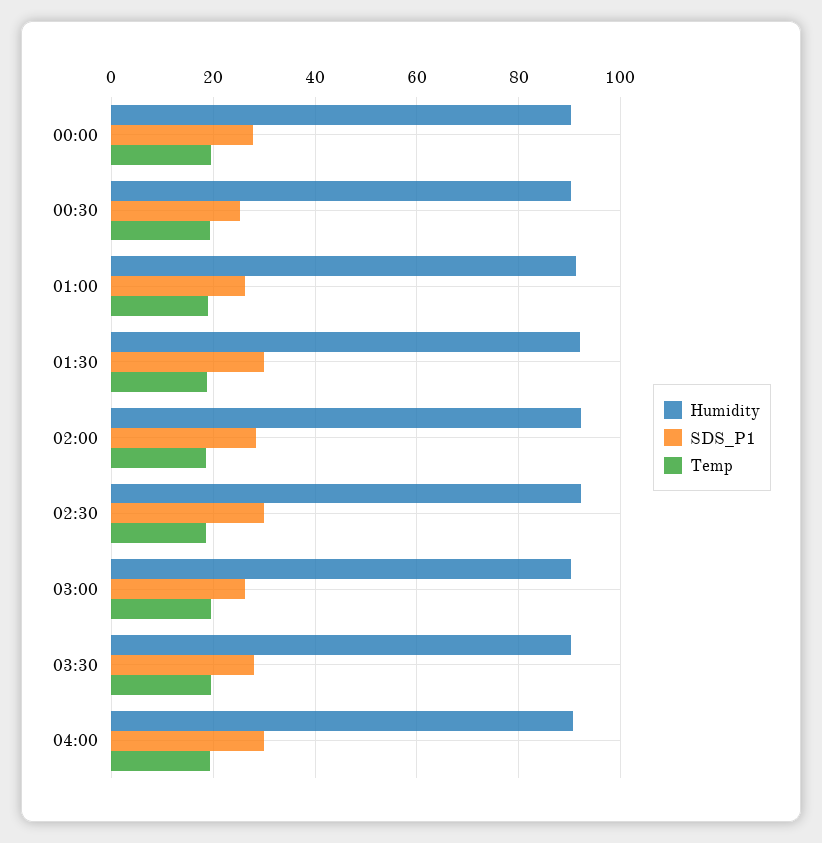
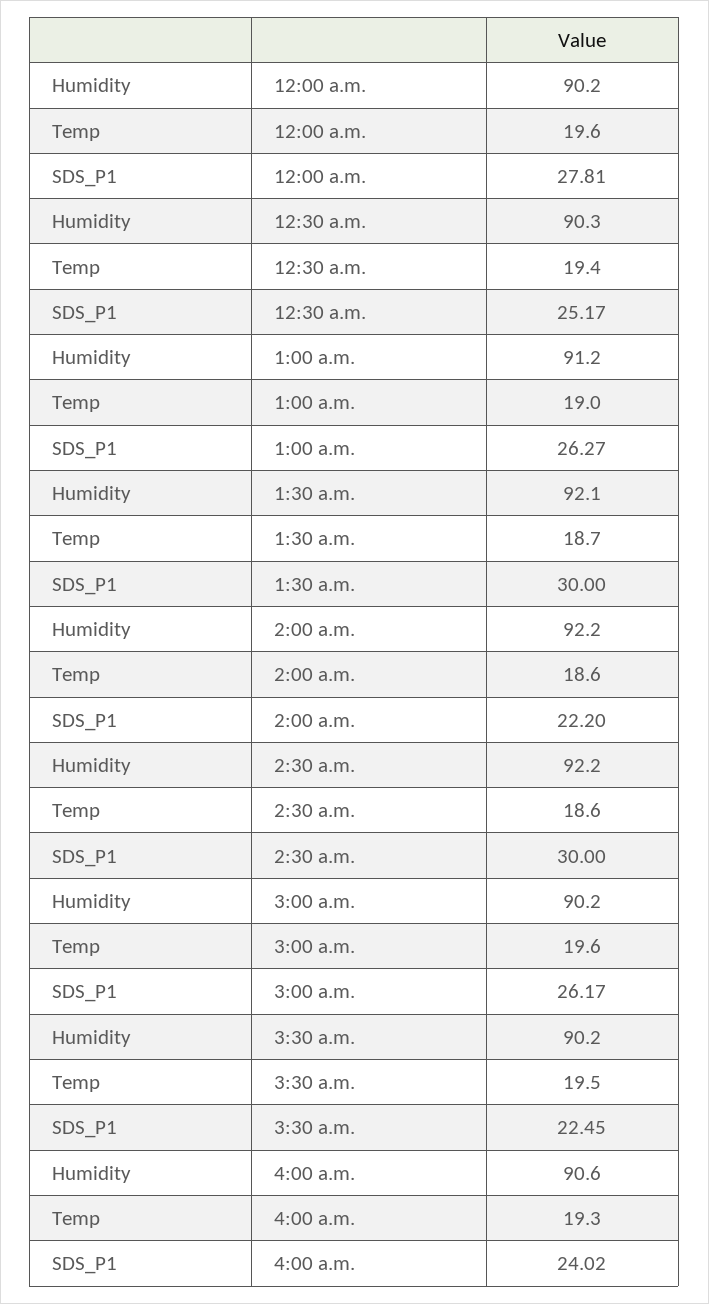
SDS_P1, 02:00: 28 -> 22.2
SDS_P1, 03:30: 28 -> 22.45
SDS_P1, 04:00: 30 -> 24.02

